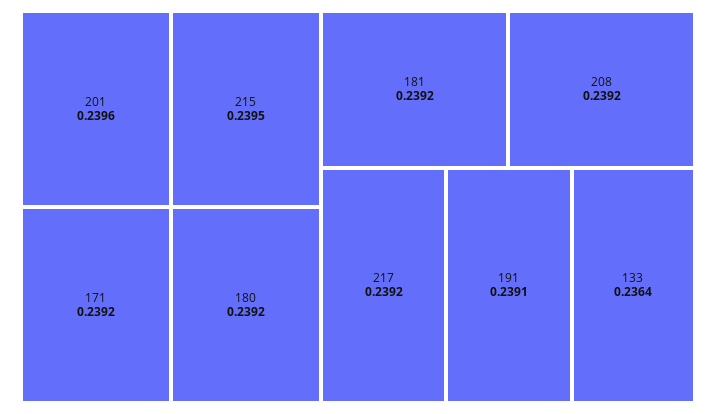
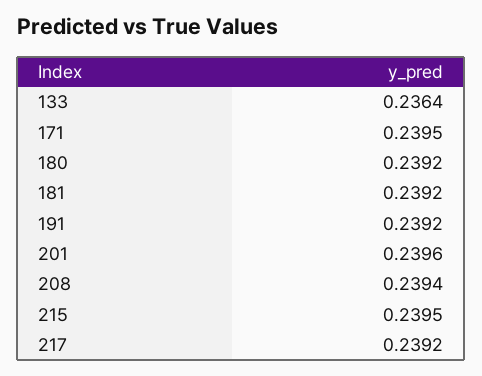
171: 0.2392 -> 0.2395
208: 0.2392 -> 0.2394
191: 0.2391 -> 0.2392

